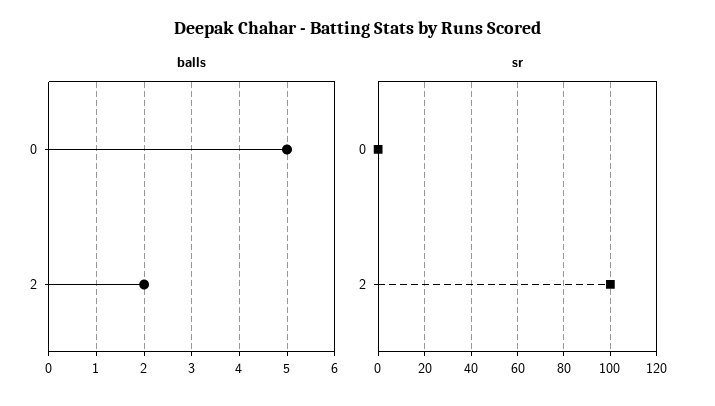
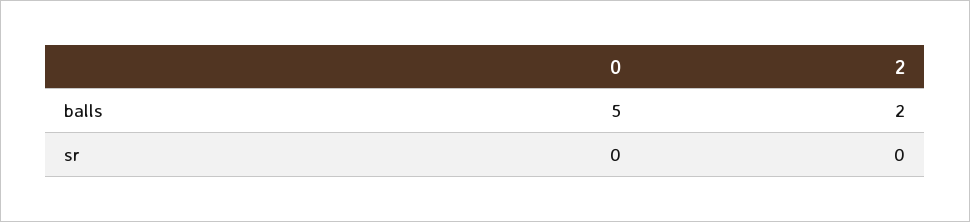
sr, 2: 100 -> 0

